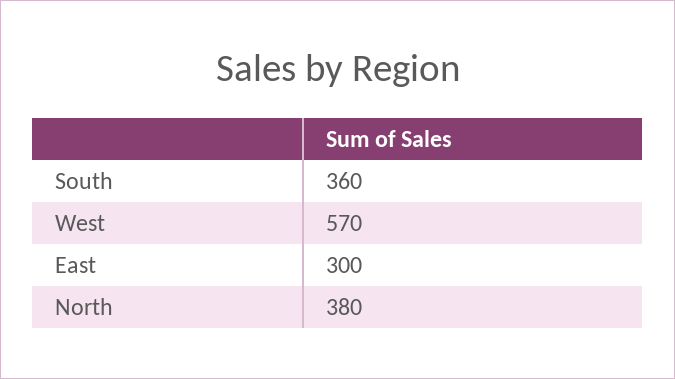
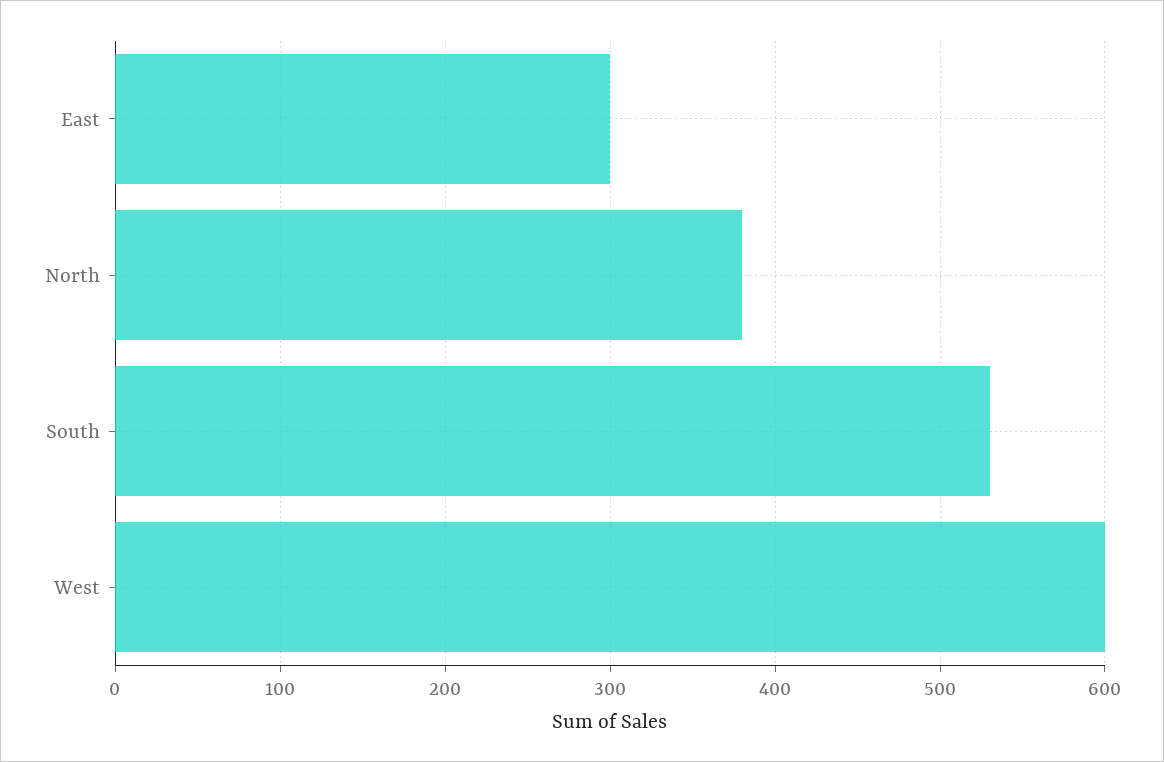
South: 360 -> 530
West: 570 -> 600

